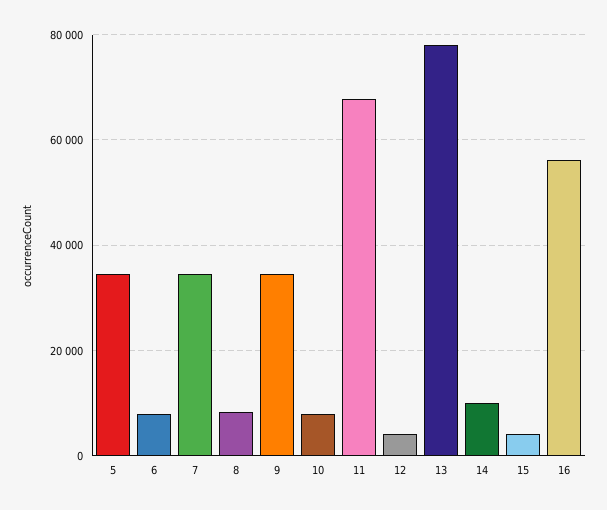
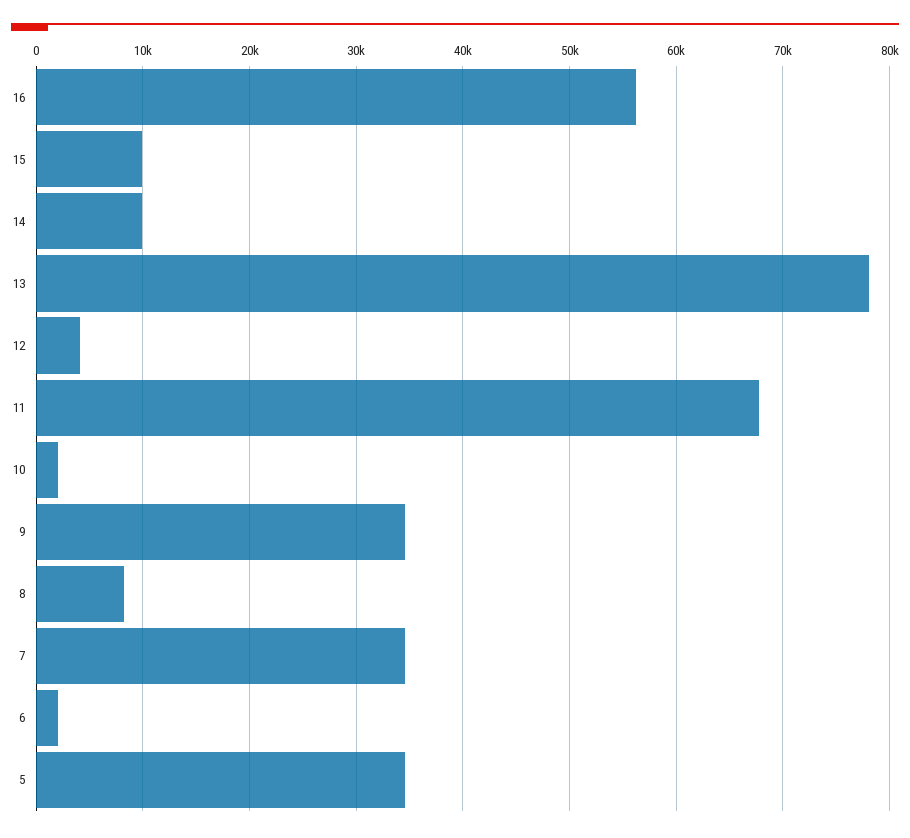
6: 8000 -> 2000
10: 8000 -> 2000
15: 4000 -> 10000

